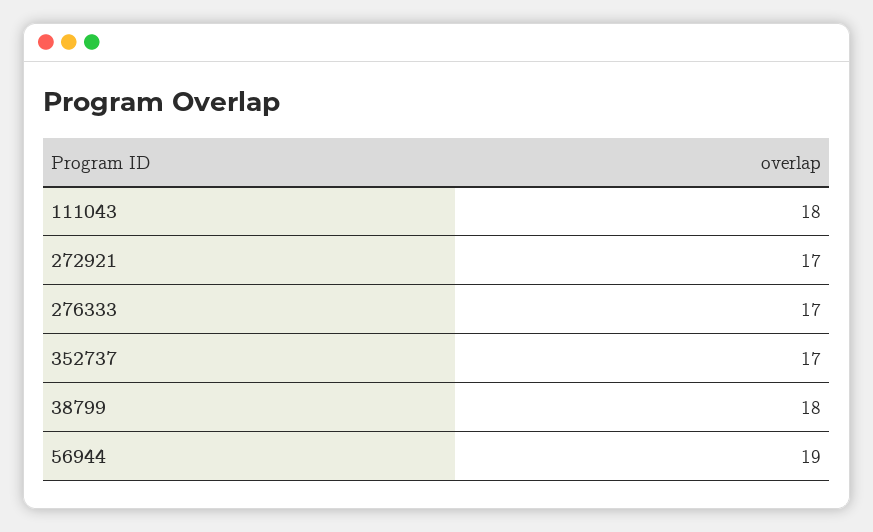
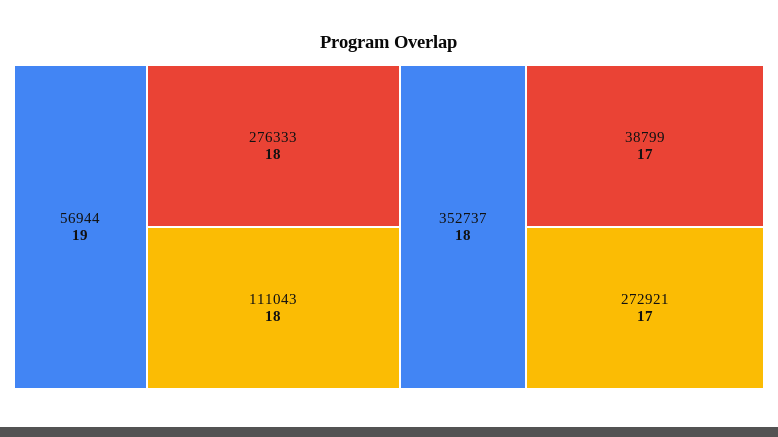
276333: 17 -> 18
352737: 17 -> 18
38799: 18 -> 17

